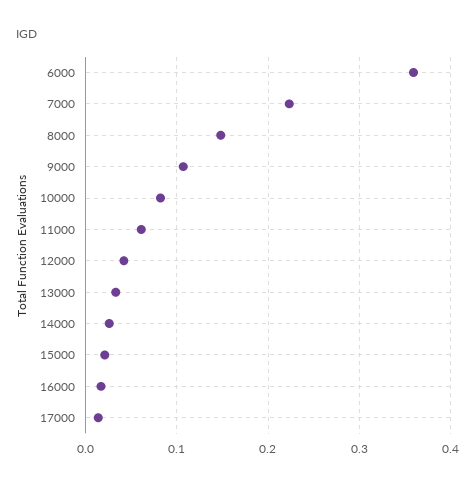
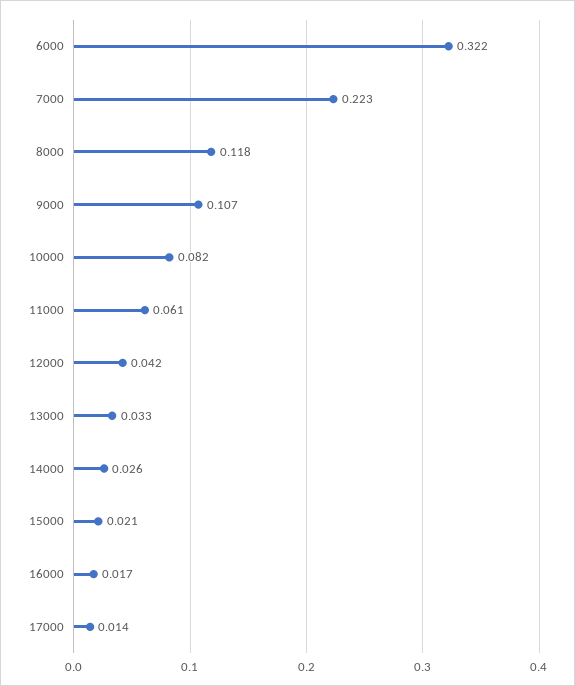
6000: 0.36 -> 0.322
8000: 0.15 -> 0.118

